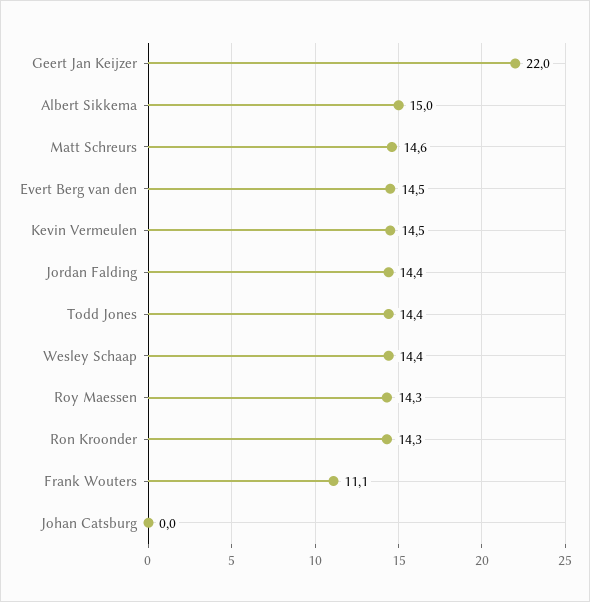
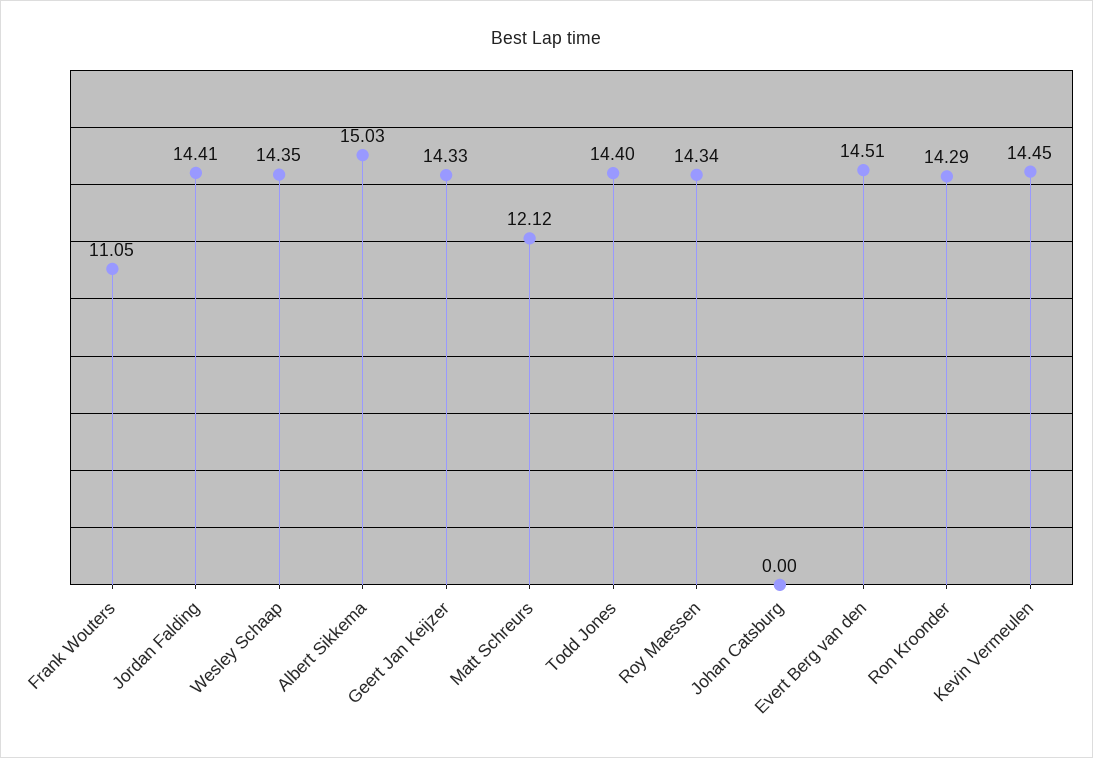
Geert Jan Keijzer: 22 -> 14.33
Matt Schreurs: 14.6 -> 12.12

